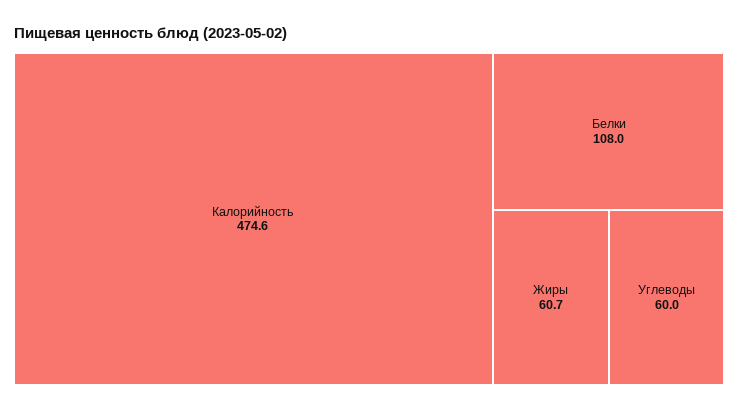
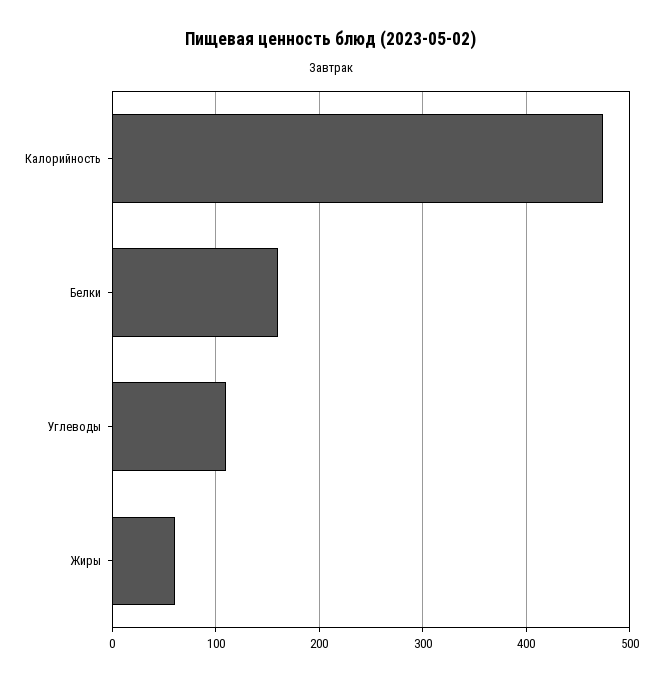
Белки: 108 -> 160
Углеводы: 60 -> 110

